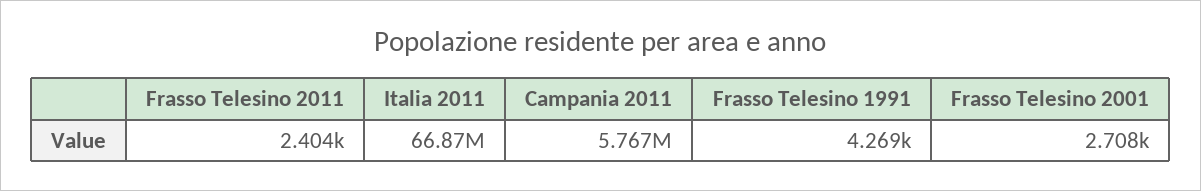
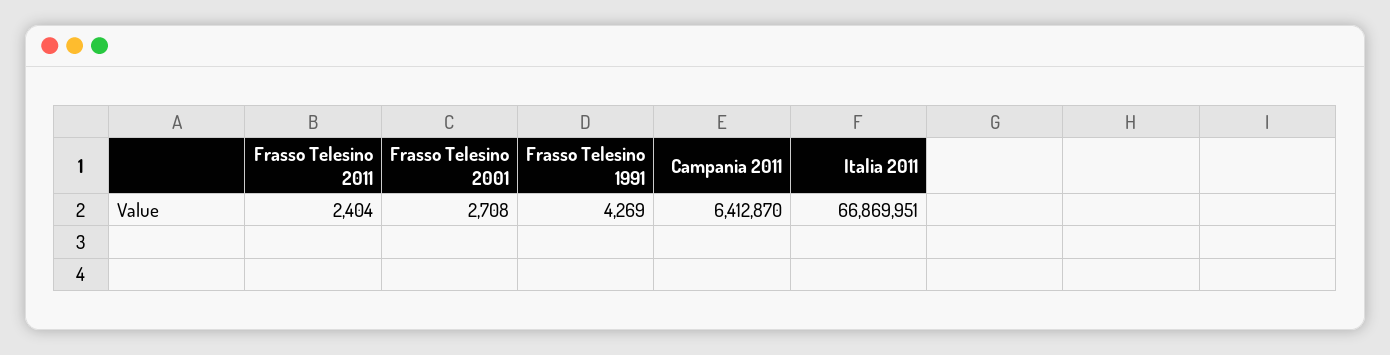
Campania 2011: 5767000 -> 6412870

